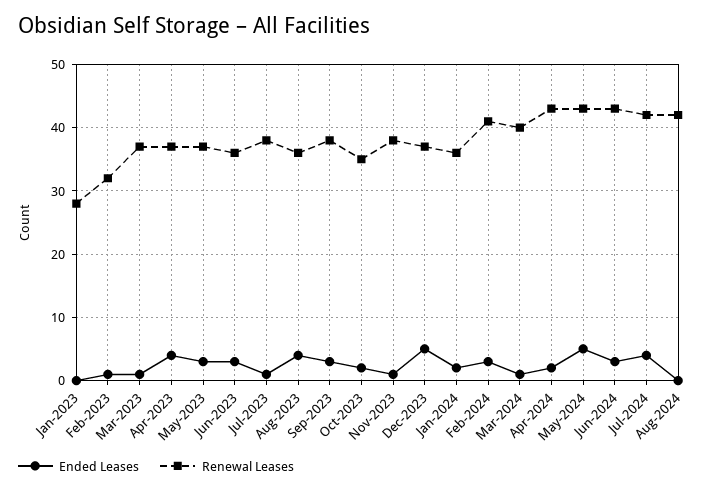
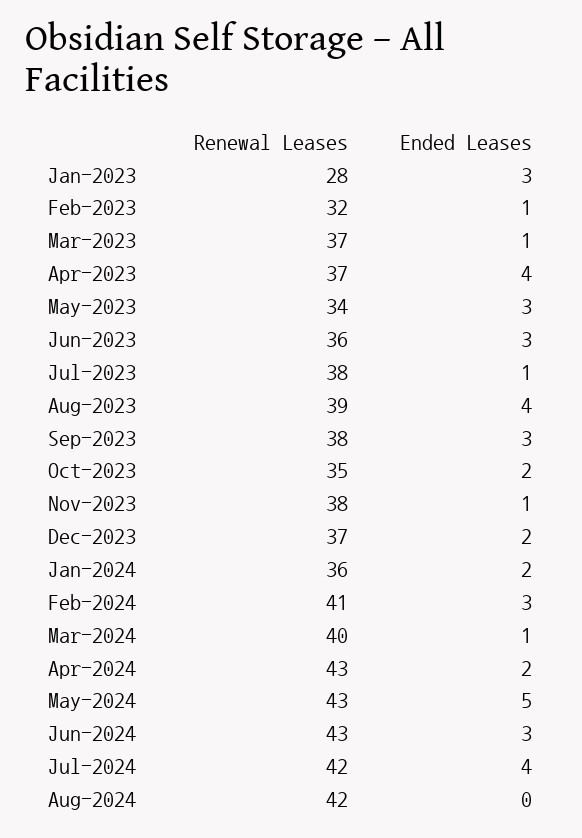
Ended Leases, Jan-2023: 0 -> 3
Renewal Leases, May-2023: 37 -> 34
Renewal Leases, Aug-2023: 36 -> 39
Ended Leases, Dec-2023: 5 -> 2

